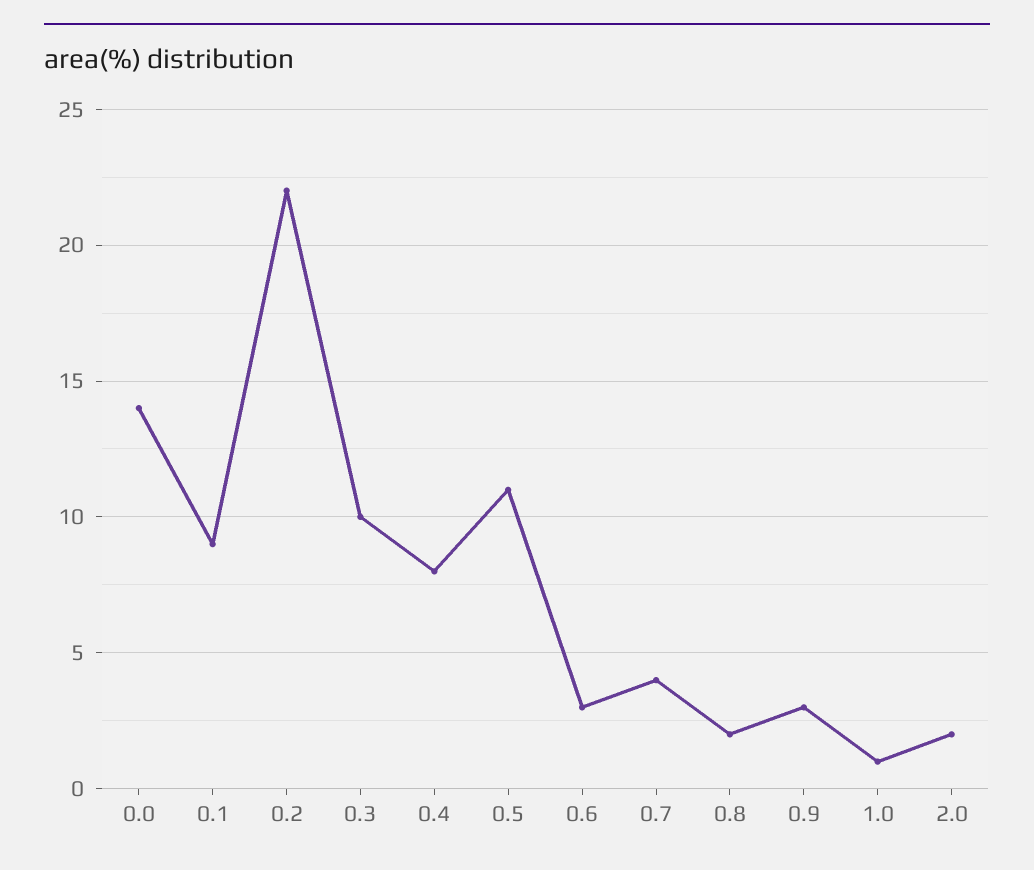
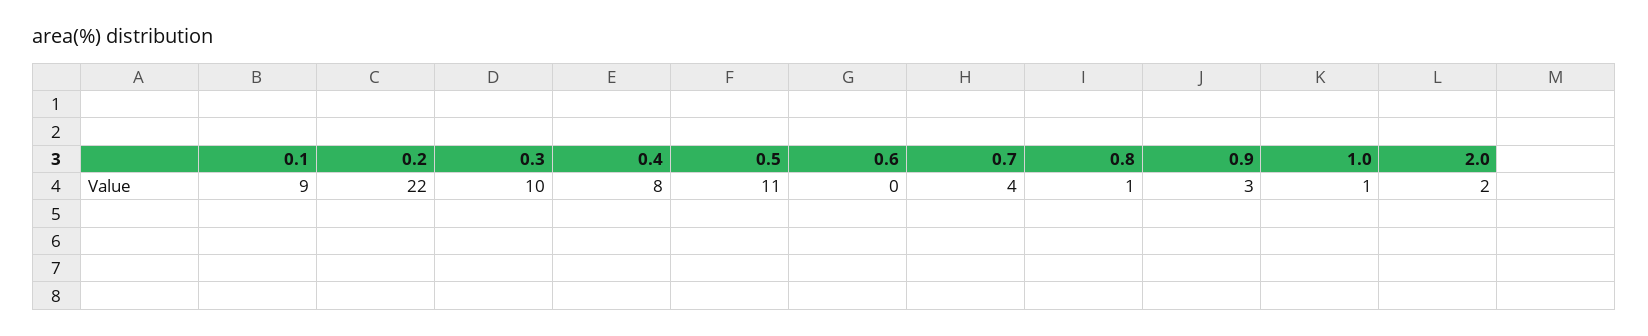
0.0: 14 -> none
0.6: 3 -> 0
0.8: 2 -> 1

